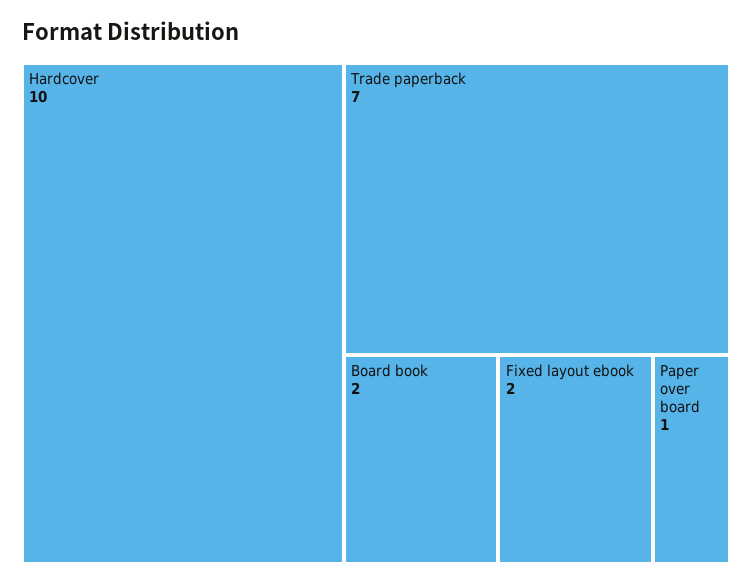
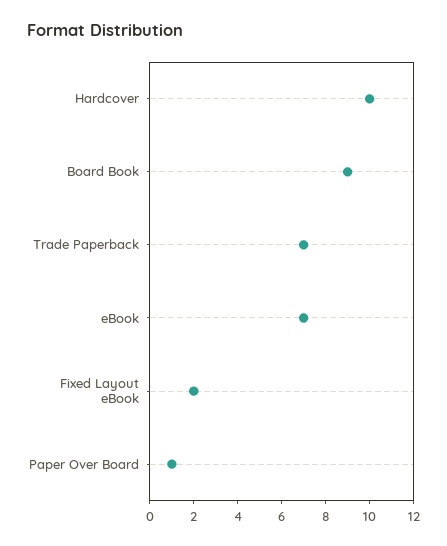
Board book: 2 -> 9
eBook: none -> 7

